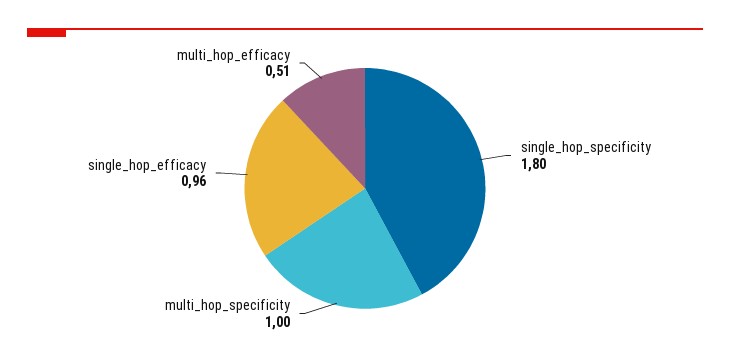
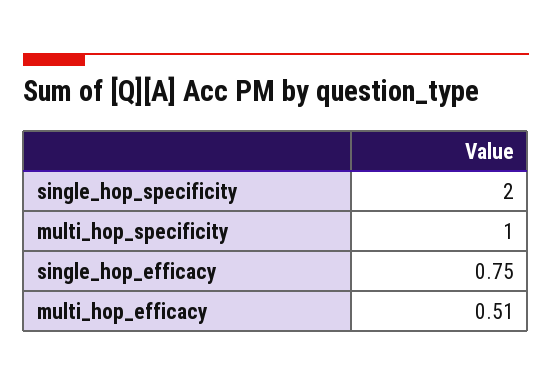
single_hop_specificity: 1.8 -> 2
single_hop_efficacy: 0.96 -> 0.75

